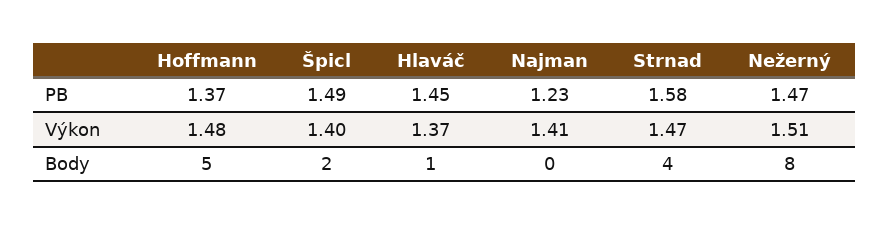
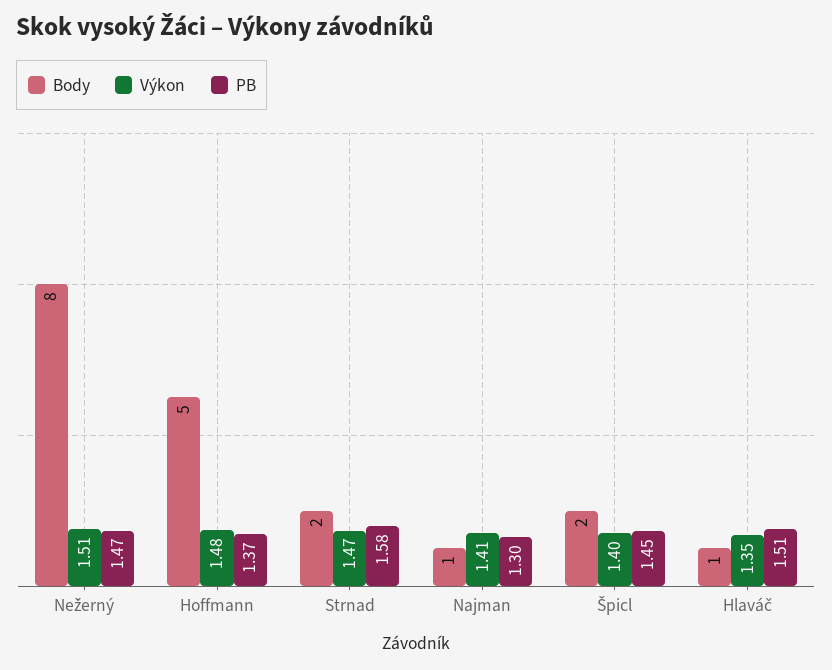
PB, Špicl: 1.49 -> 1.45
PB, Hlaváč: 1.45 -> 1.51
PB, Najman: 1.23 -> 1.3
Výkon, Hlaváč: 1.37 -> 1.35
Body, Najman: 0 -> 1
Body, Strnad: 4 -> 2

